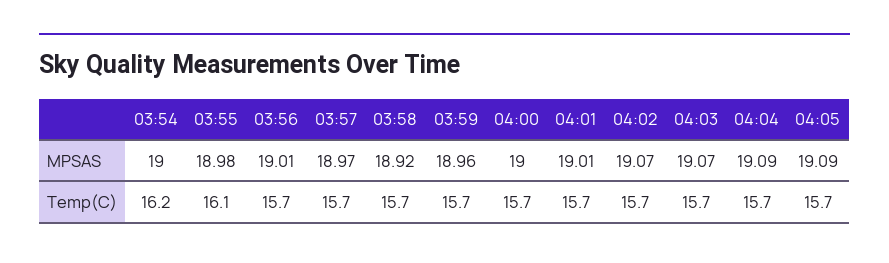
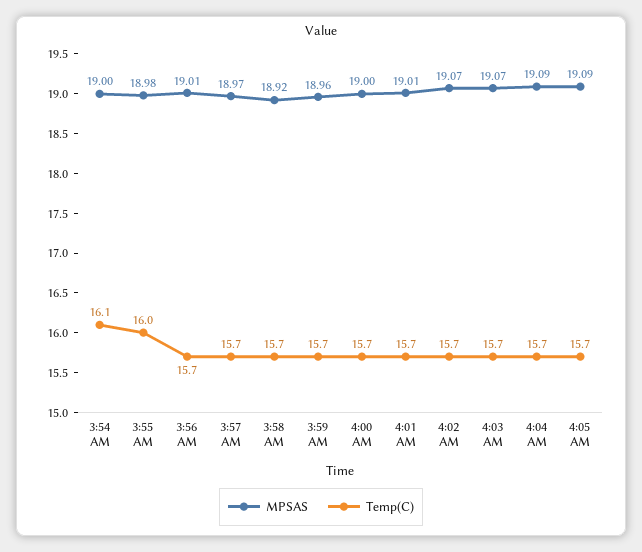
Temp(C), 03:54: 16.2 -> 16.1
Temp(C), 03:55: 16.1 -> 16

